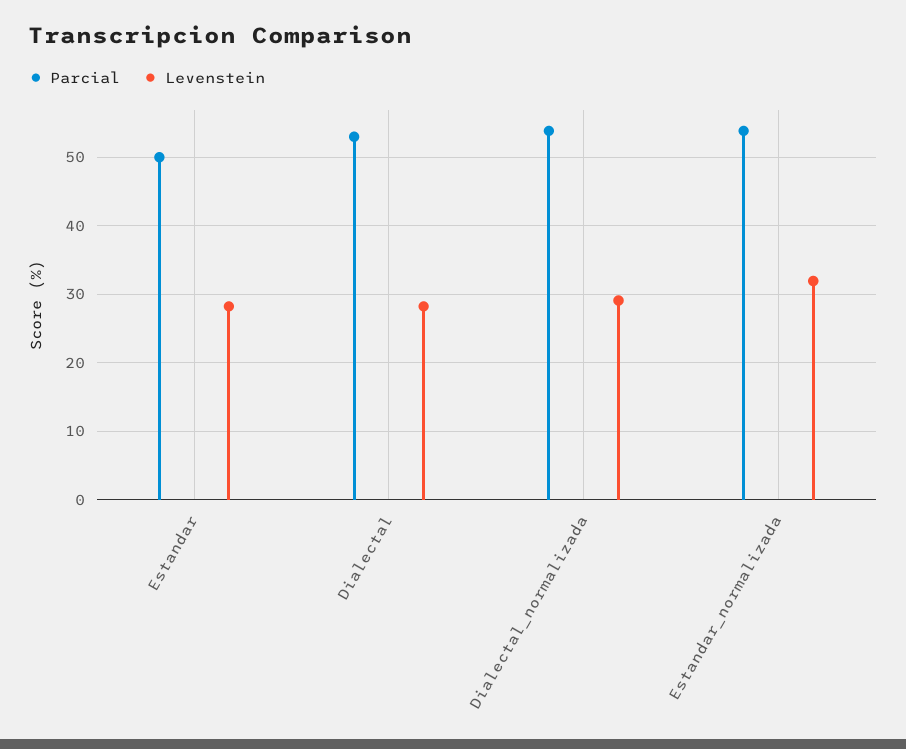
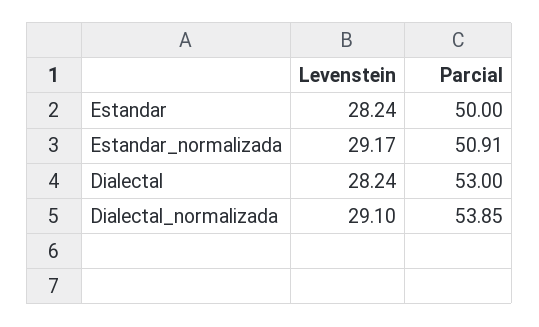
Parcial, Estandar_normalizada: 54 -> 50.91
Levenstein, Estandar_normalizada: 32 -> 29.17

